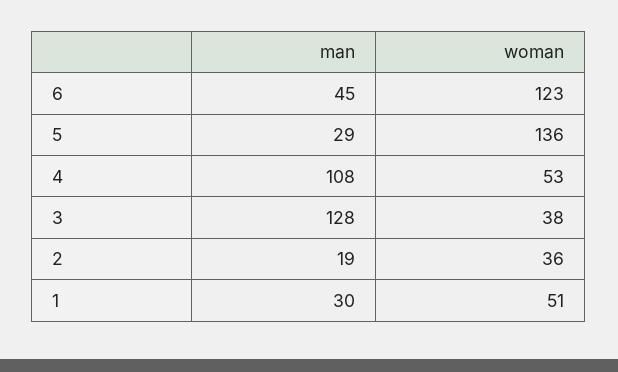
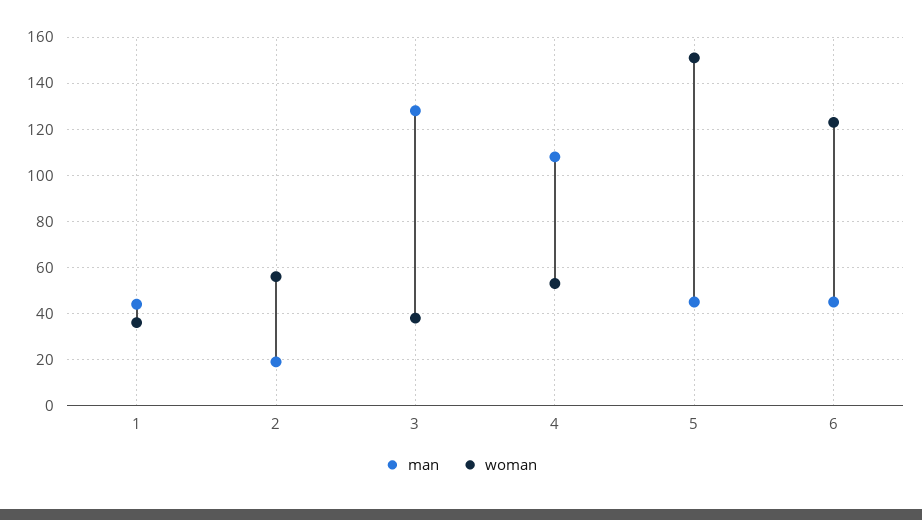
man, 5: 29 -> 45
woman, 5: 136 -> 150
woman, 2: 36 -> 55
man, 1: 30 -> 45
woman, 1: 51 -> 35

